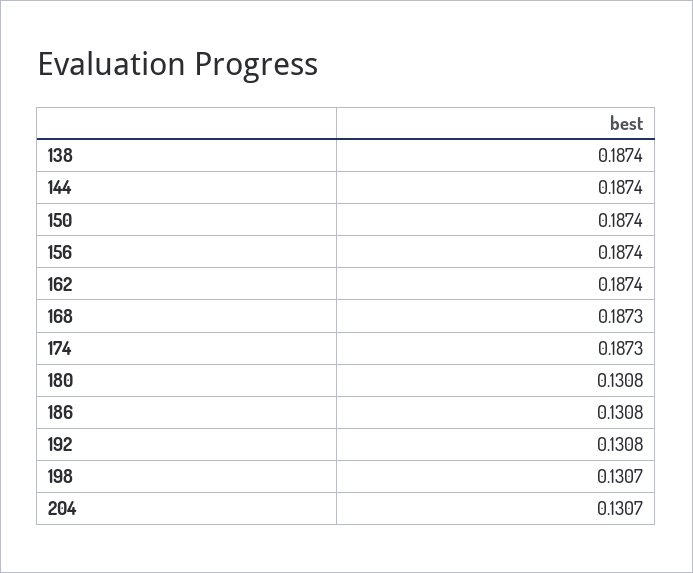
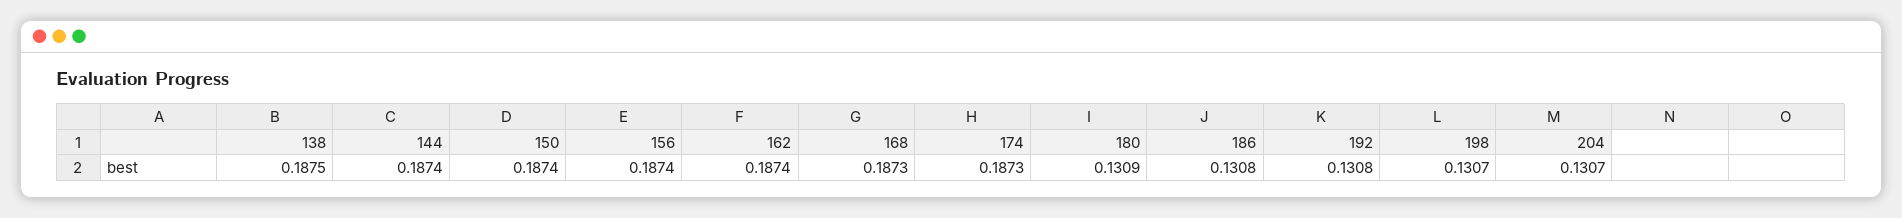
138: 0.1874 -> 0.1875
180: 0.1308 -> 0.1309

